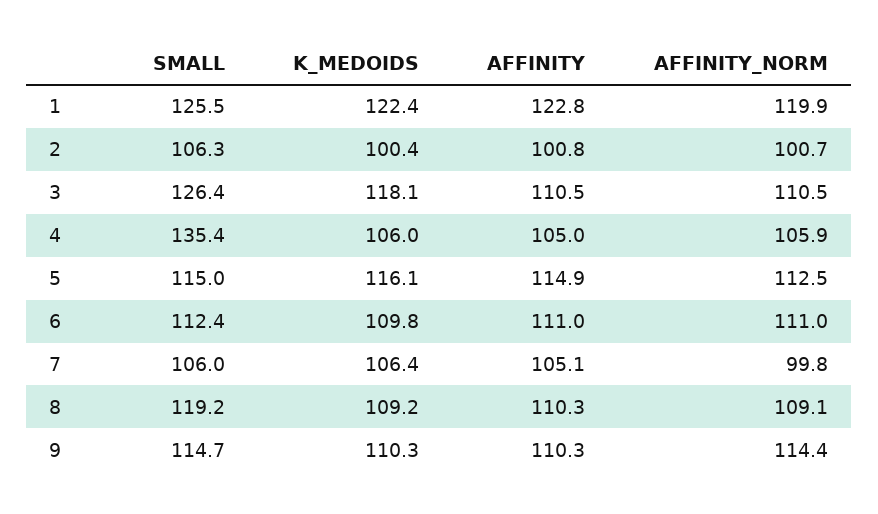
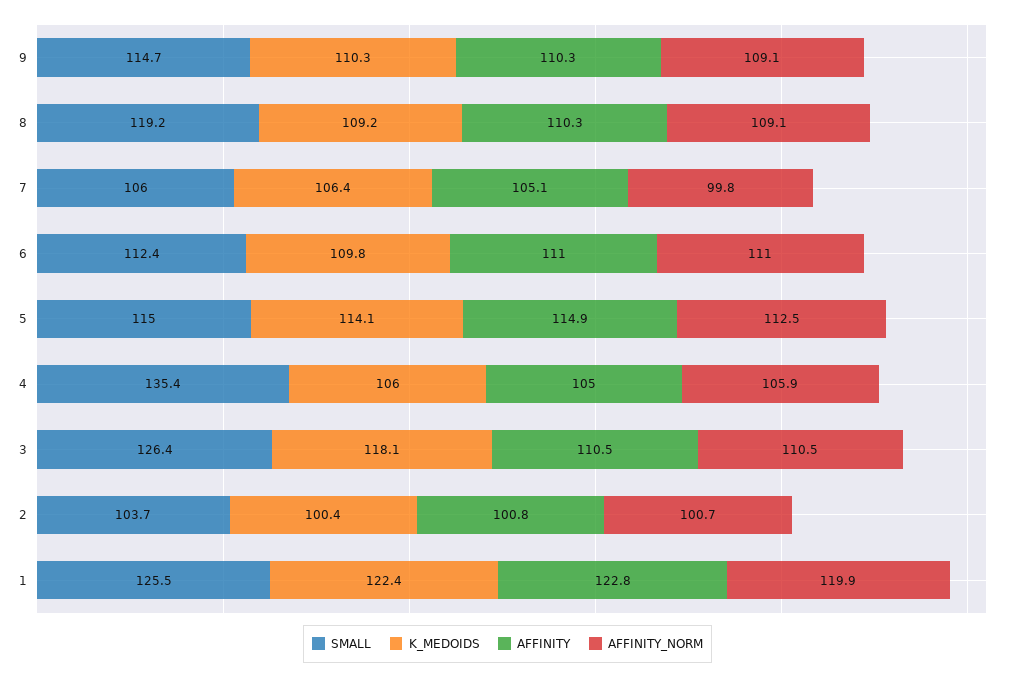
SMALL, 2: 106.3 -> 103.7
K_MEDOIDS, 5: 116.1 -> 114.1
AFFINITY_NORM, 9: 114.4 -> 109.1

